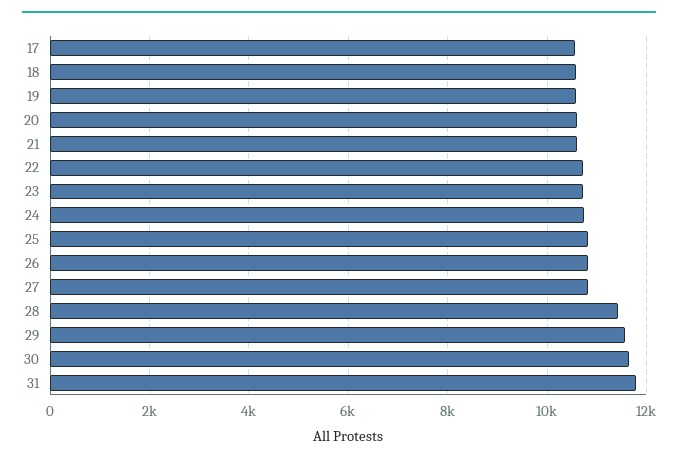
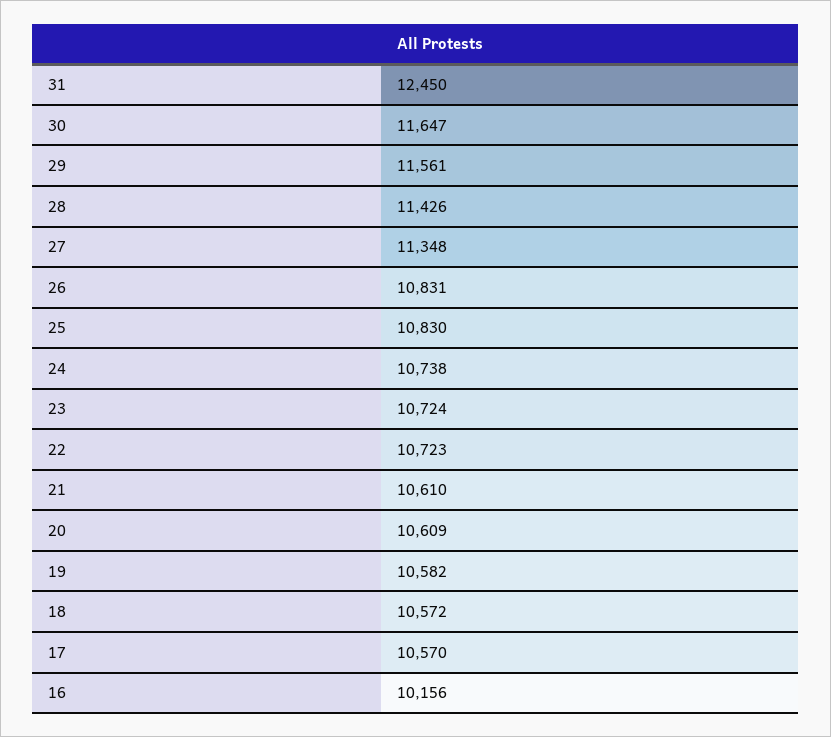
27: 10800 -> 11348
31: 11800 -> 12450
16: none -> 10156

